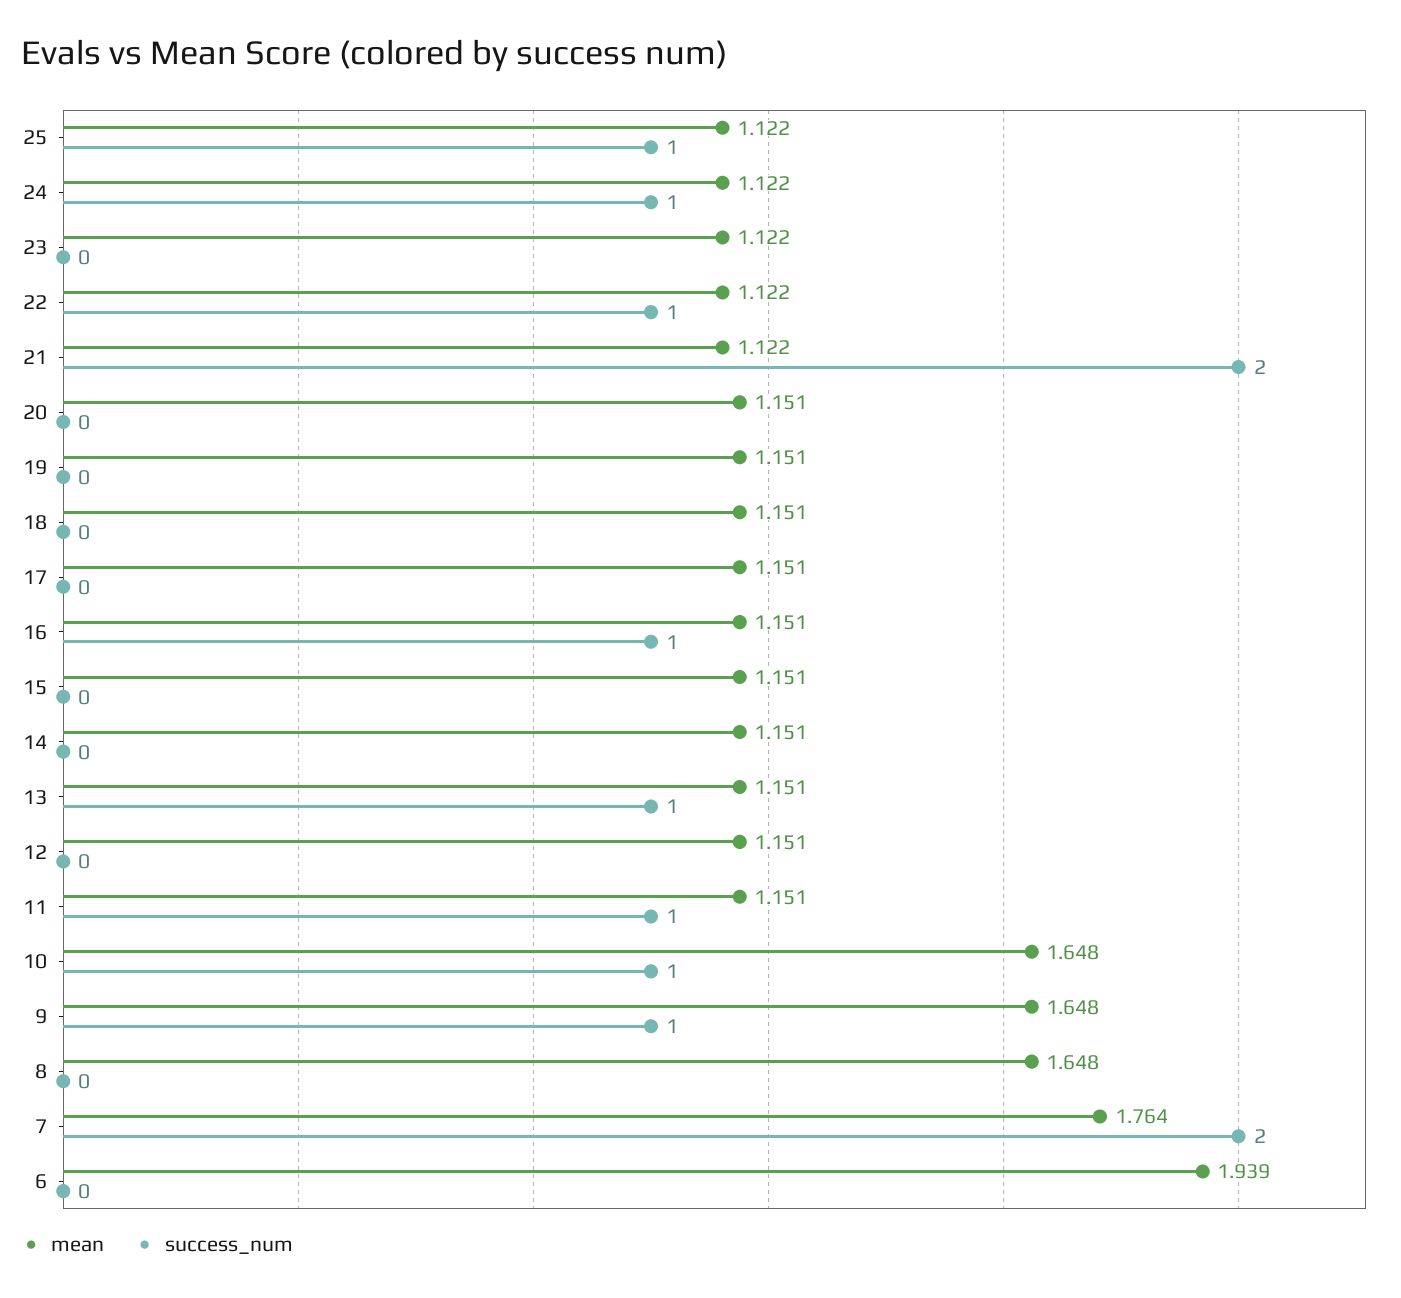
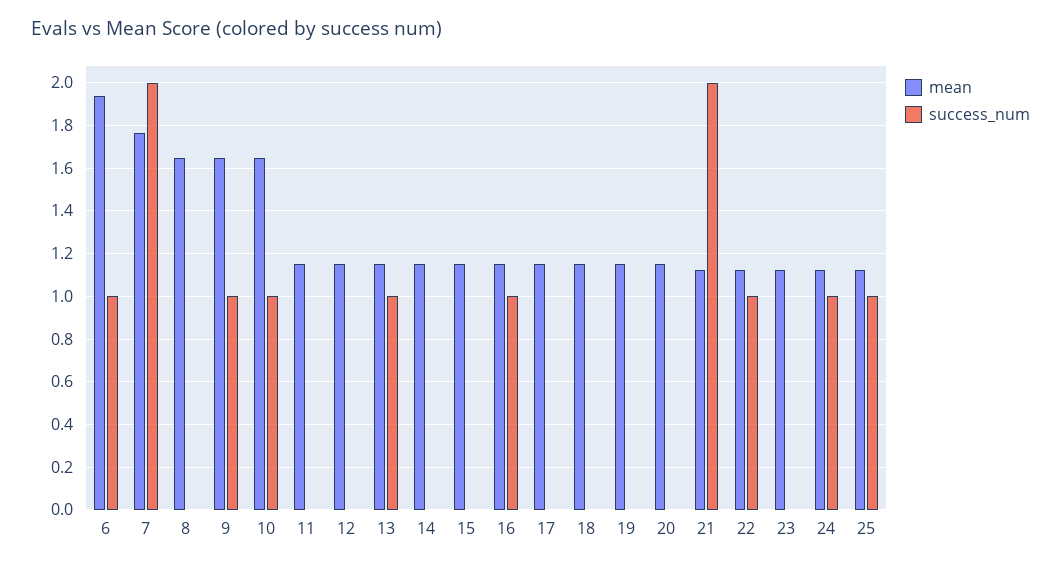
success_num, 11: 1 -> 0
success_num, 6: 0 -> 1

